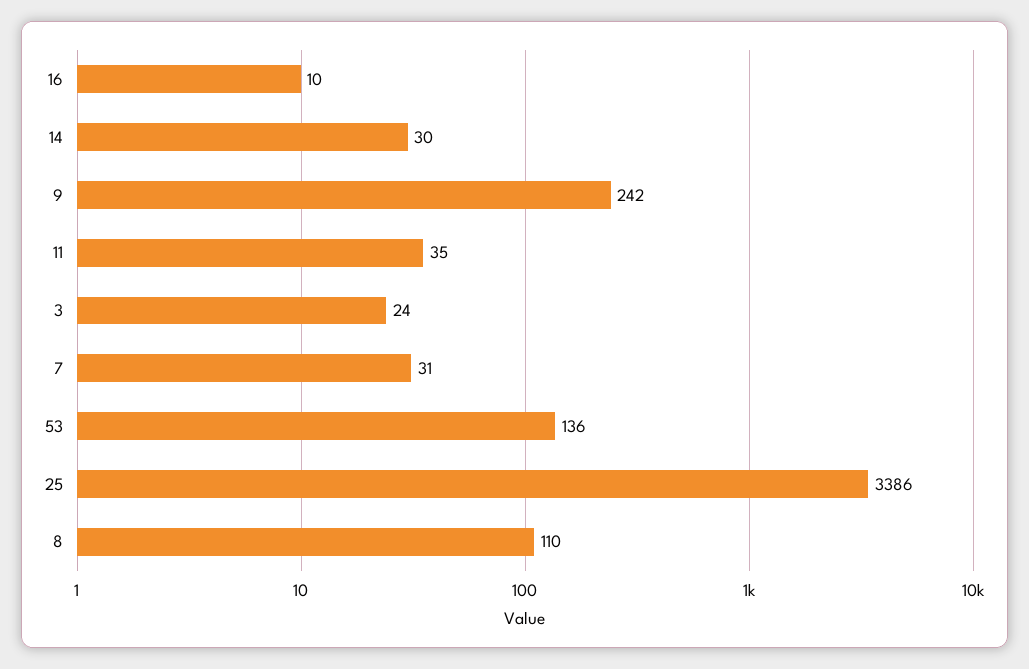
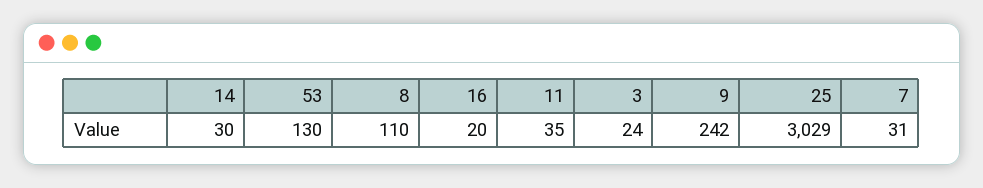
16: 10 -> 20
53: 136 -> 130
25: 3386 -> 3029

